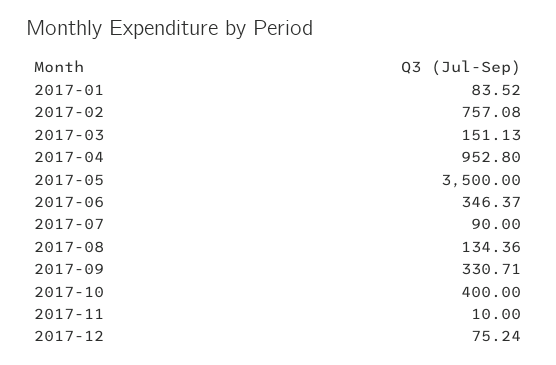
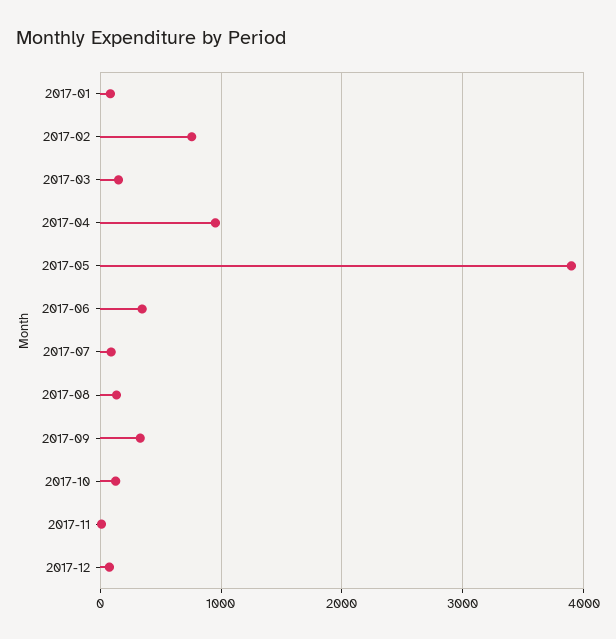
2017-05: 3500 -> 3900
2017-10: 400 -> 100

